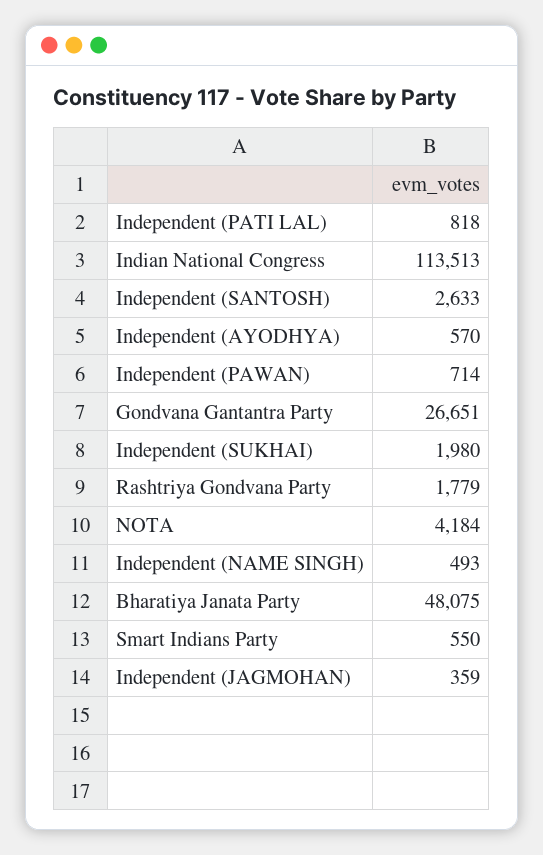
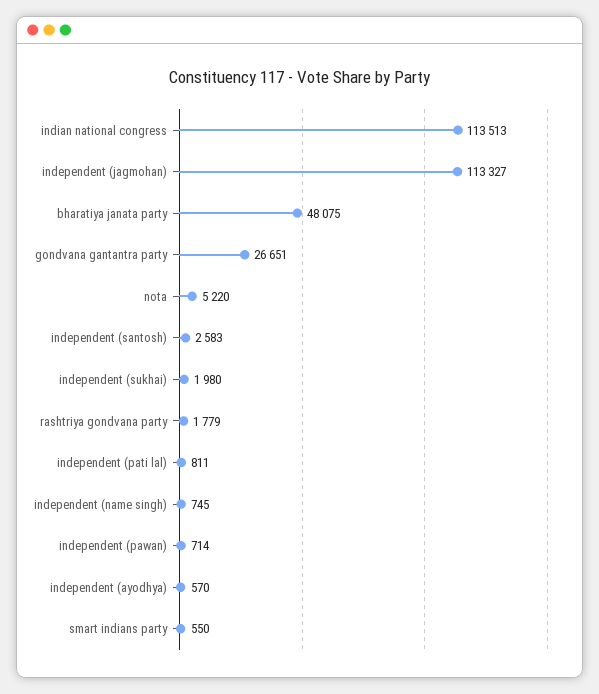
Independent (PATI LAL): 818 -> 811
Independent (SANTOSH): 2633 -> 2583
NOTA: 4184 -> 5220
Independent (NAME SINGH): 493 -> 745
Independent (JAGMOHAN): 359 -> 113327

